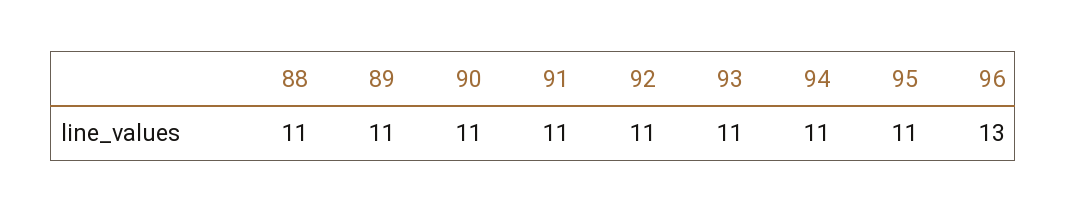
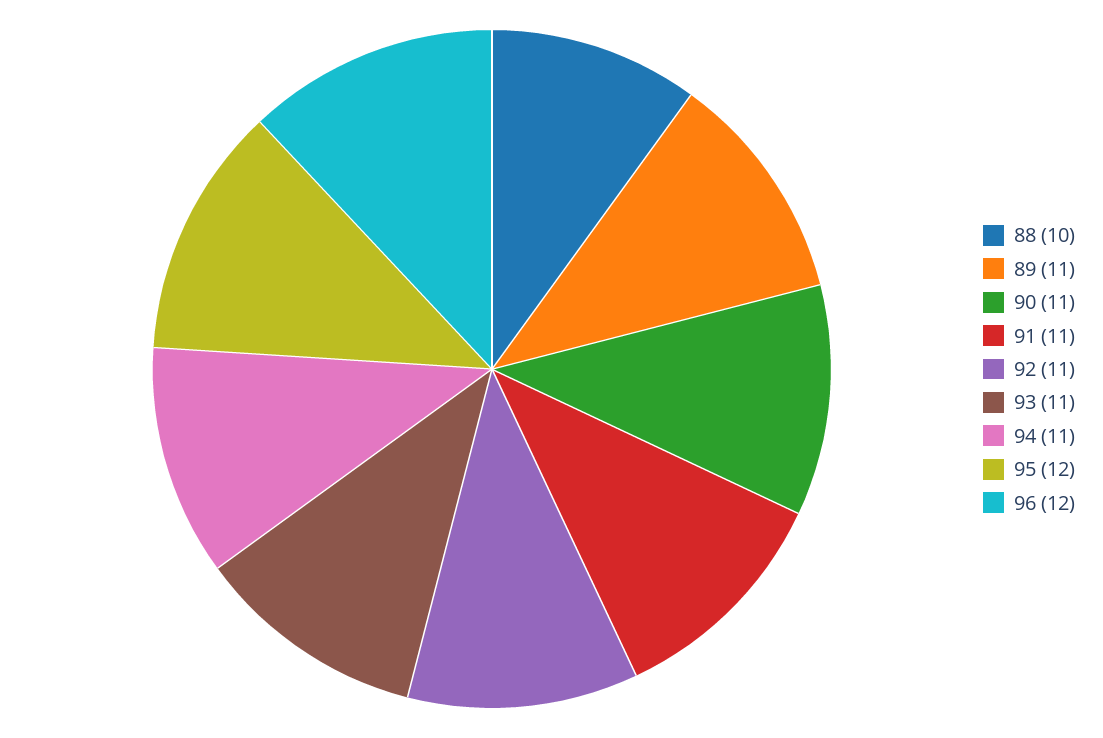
88: 11 -> 10
95: 11 -> 12
96: 13 -> 12

